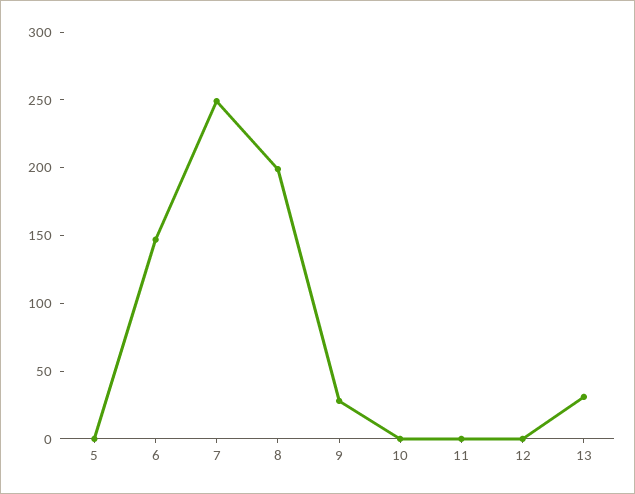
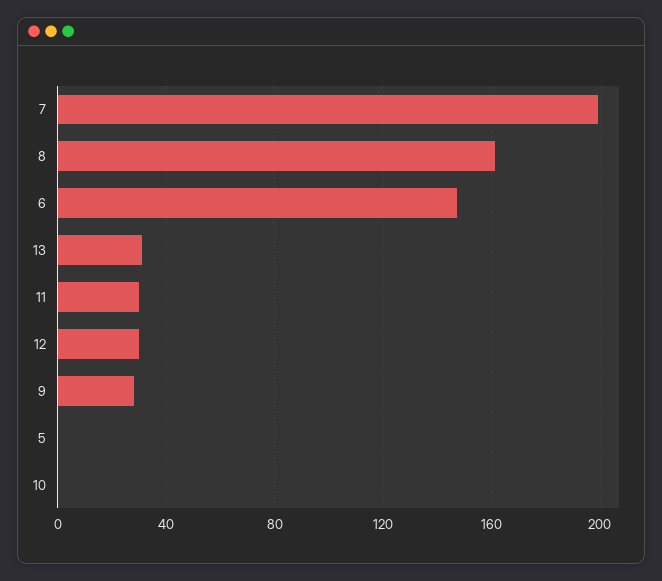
7: 250 -> 200
8: 200 -> 160
11: 0 -> 30
12: 0 -> 30

